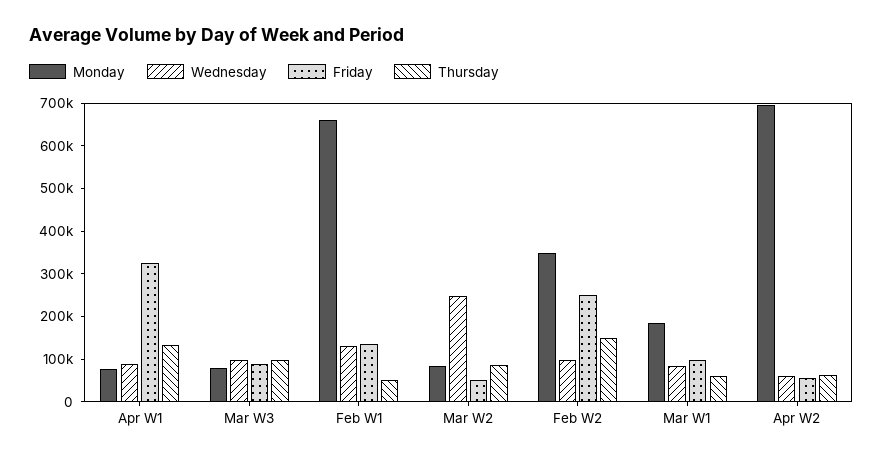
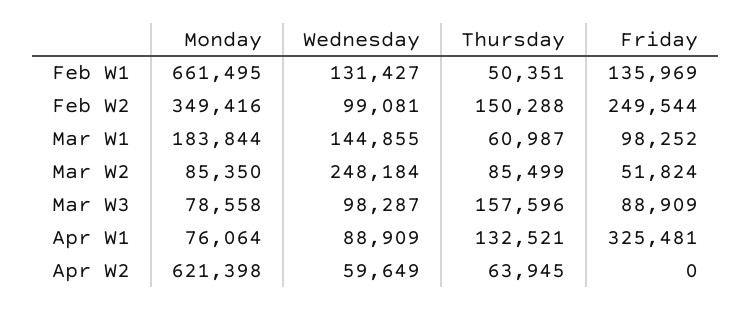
Thursday, Mar W3: 100000 -> 157596
Wednesday, Mar W1: 80000 -> 144855
Monday, Apr W2: 700000 -> 621398
Friday, Apr W2: 60000 -> 0

